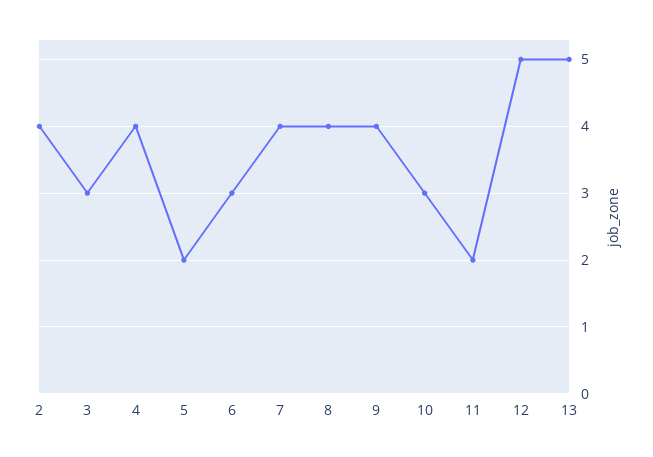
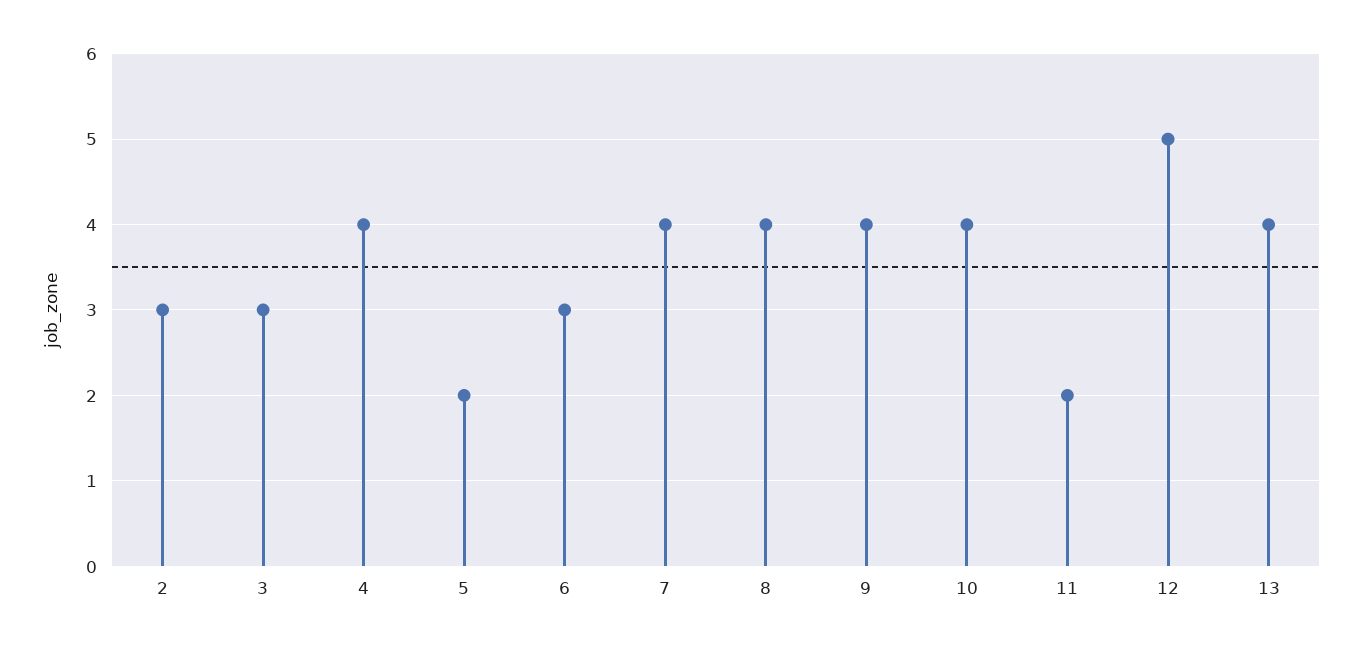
2: 4 -> 3
10: 3 -> 4
13: 5 -> 4

